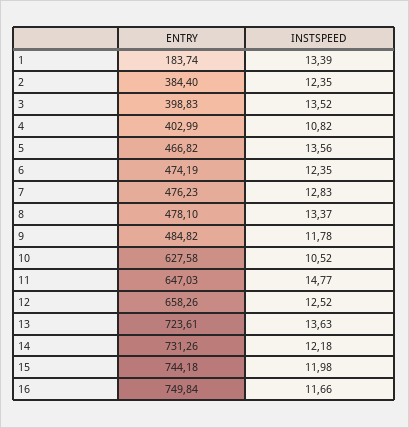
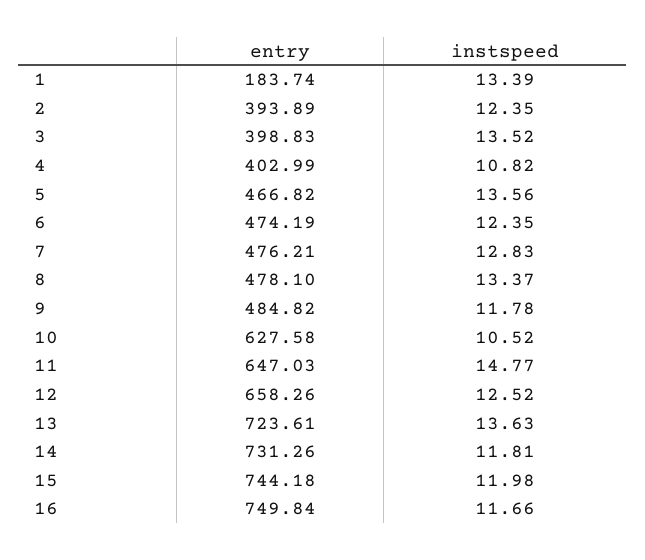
ENTRY, 2: 384.4 -> 393.89
ENTRY, 7: 476.23 -> 476.21
INSTSPEED, 14: 12.18 -> 11.81

